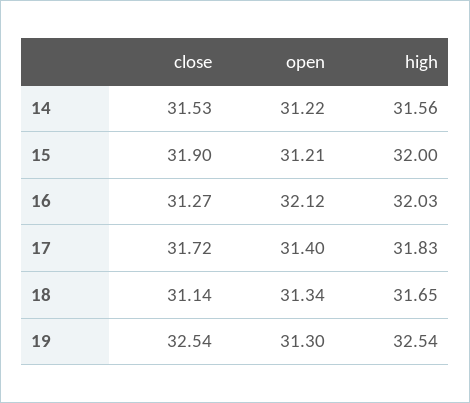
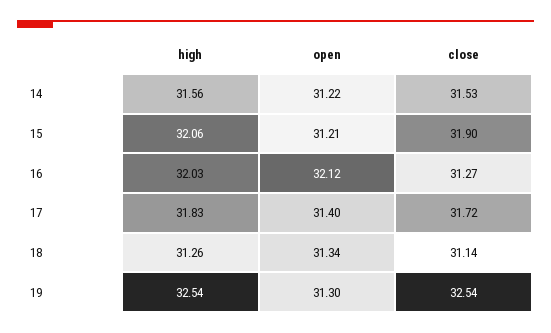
high, 15: 32 -> 32.06
high, 18: 31.65 -> 31.26

